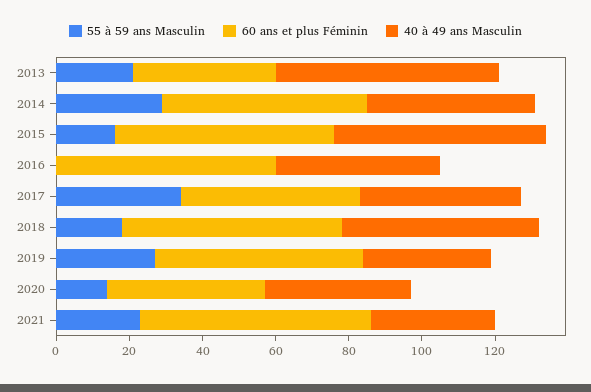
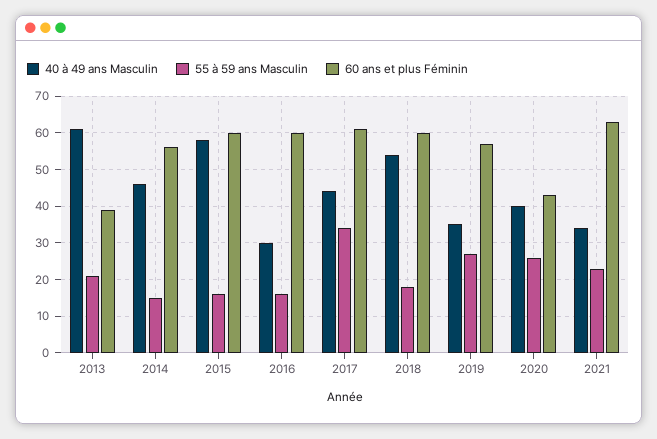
55 à 59 ans Masculin, 2014: 30 -> 15
55 à 59 ans Masculin, 2016: 0 -> 15
40 à 49 ans Masculin, 2016: 45 -> 30
60 ans et plus Féminin, 2017: 50 -> 60
55 à 59 ans Masculin, 2020: 15 -> 25

